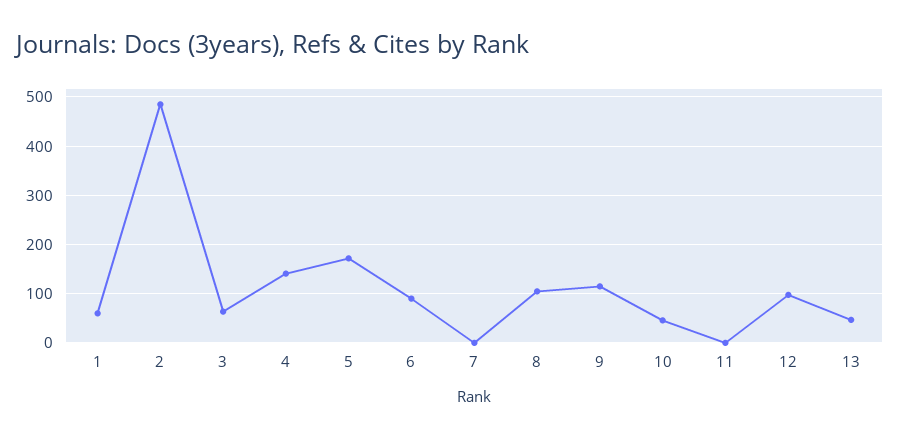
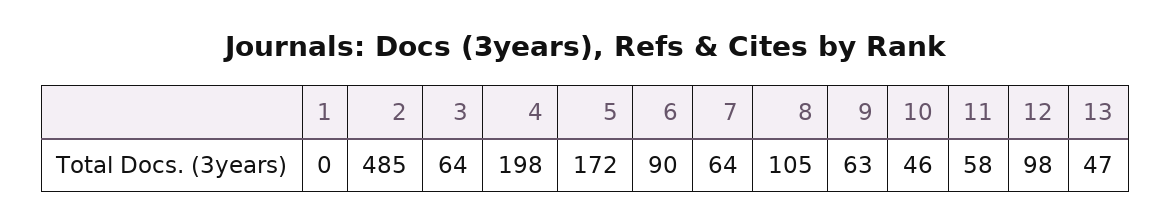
1: 60 -> 0
4: 140 -> 198
7: 0 -> 64
9: 120 -> 63
11: 0 -> 58

